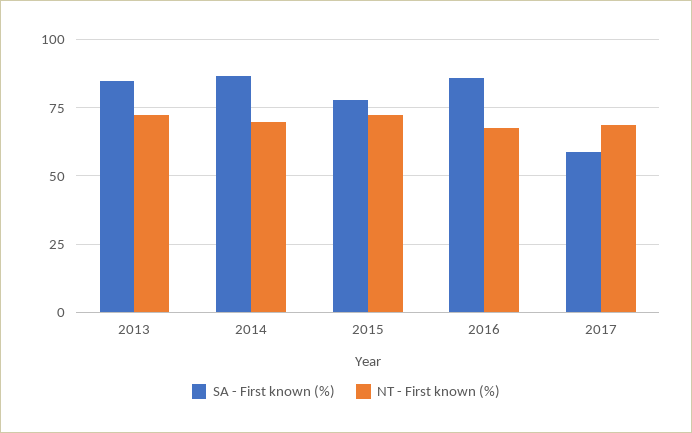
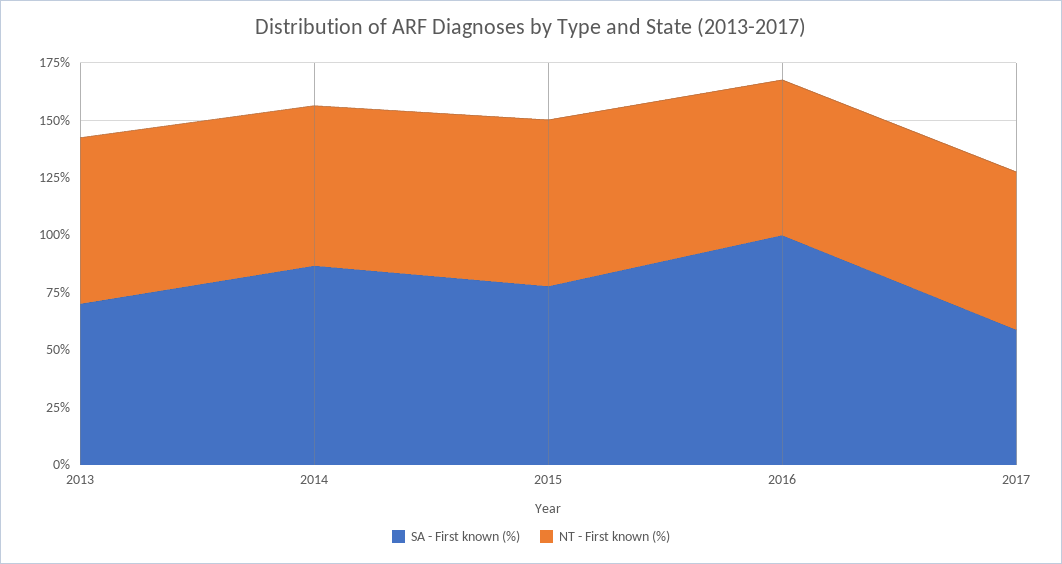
SA - First known (%), 2013: 85 -> 70
SA - First known (%), 2016: 85 -> 100

